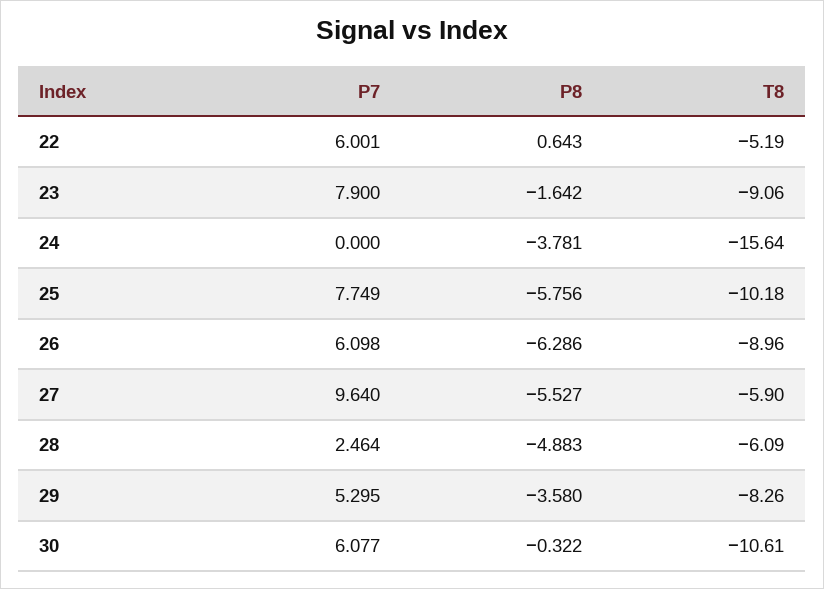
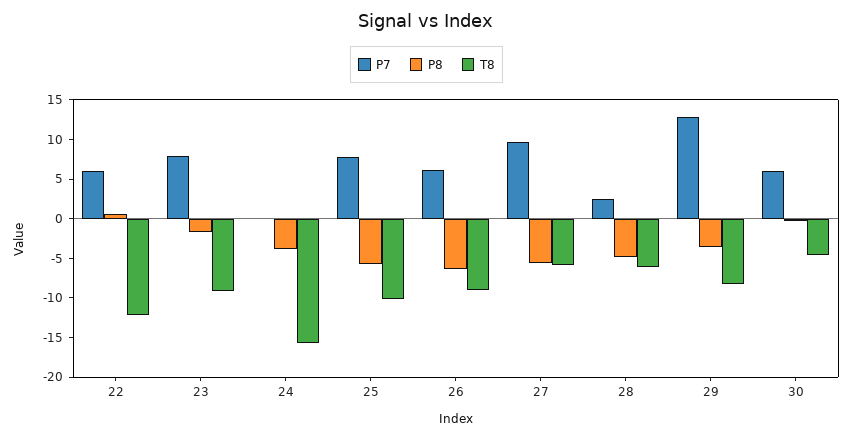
T8, 22: -5.19 -> -12.5
P7, 29: 5.295 -> 12.5
T8, 30: -10.61 -> -5

